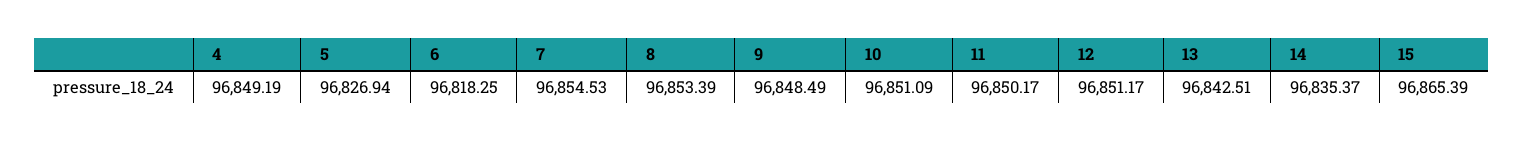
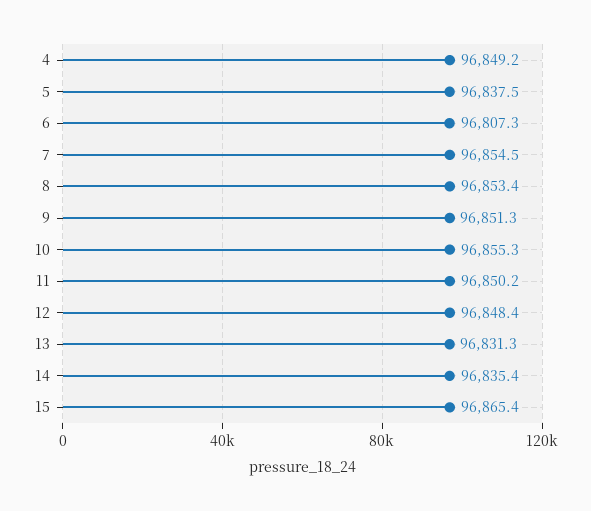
5: 96826.94 -> 96837.5
6: 96818.25 -> 96807.3
9: 96848.49 -> 96851.3
10: 96851.09 -> 96855.3
12: 96851.17 -> 96848.4
13: 96842.51 -> 96831.3

